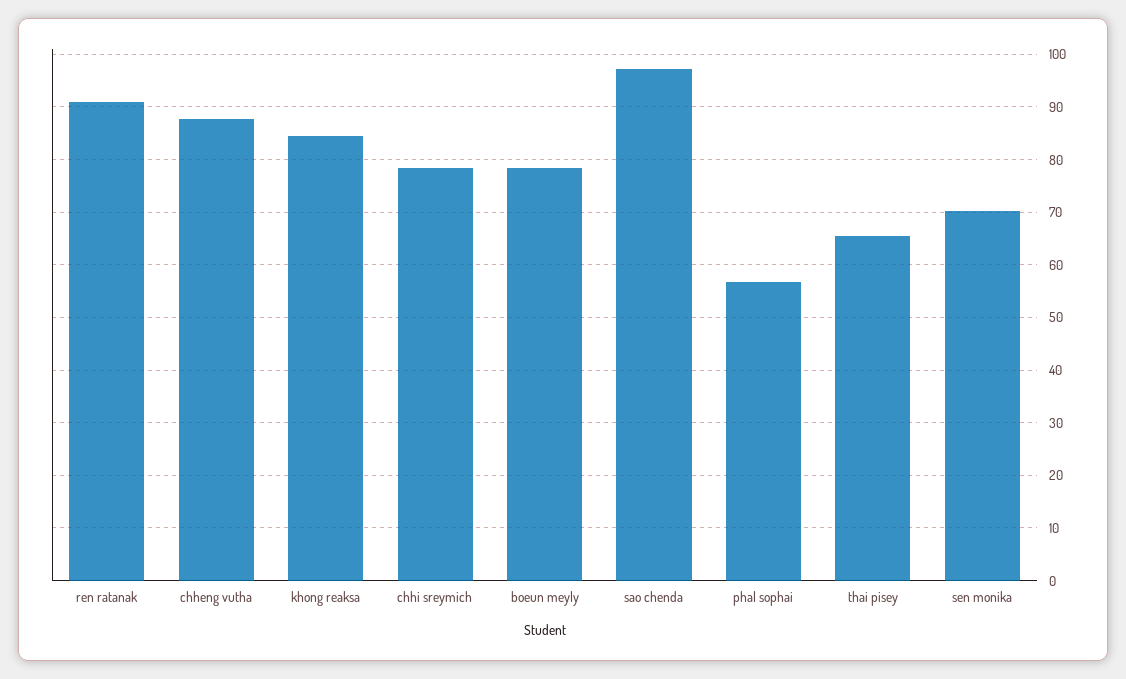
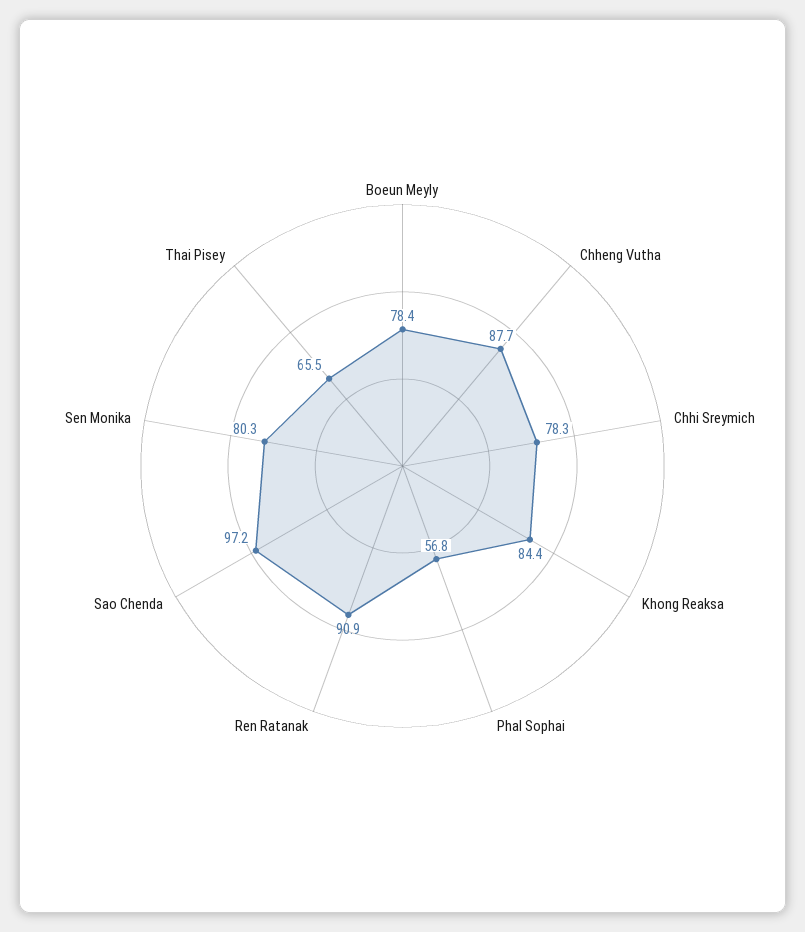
sen monika: 70 -> 80.3

